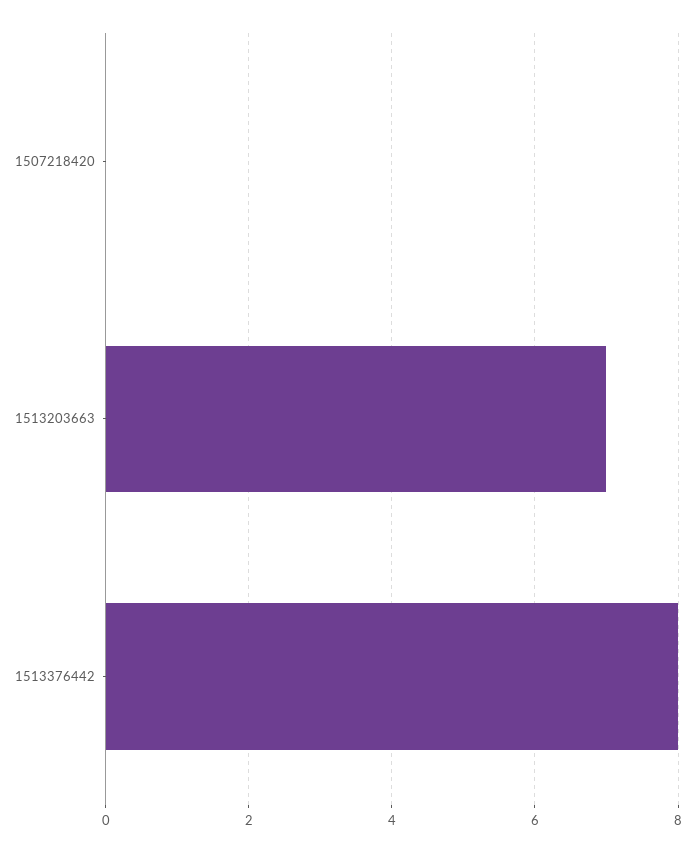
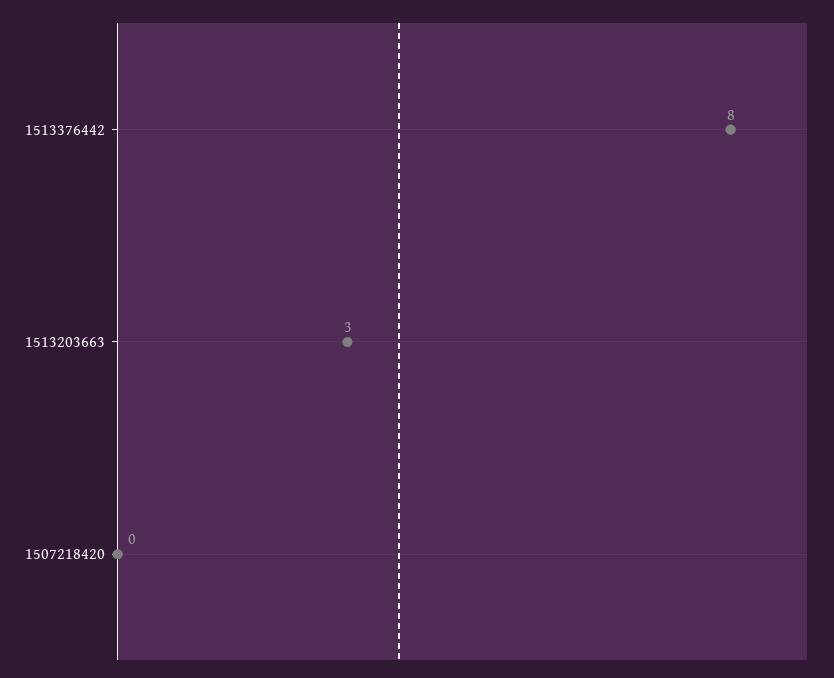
1513203663: 7 -> 3

